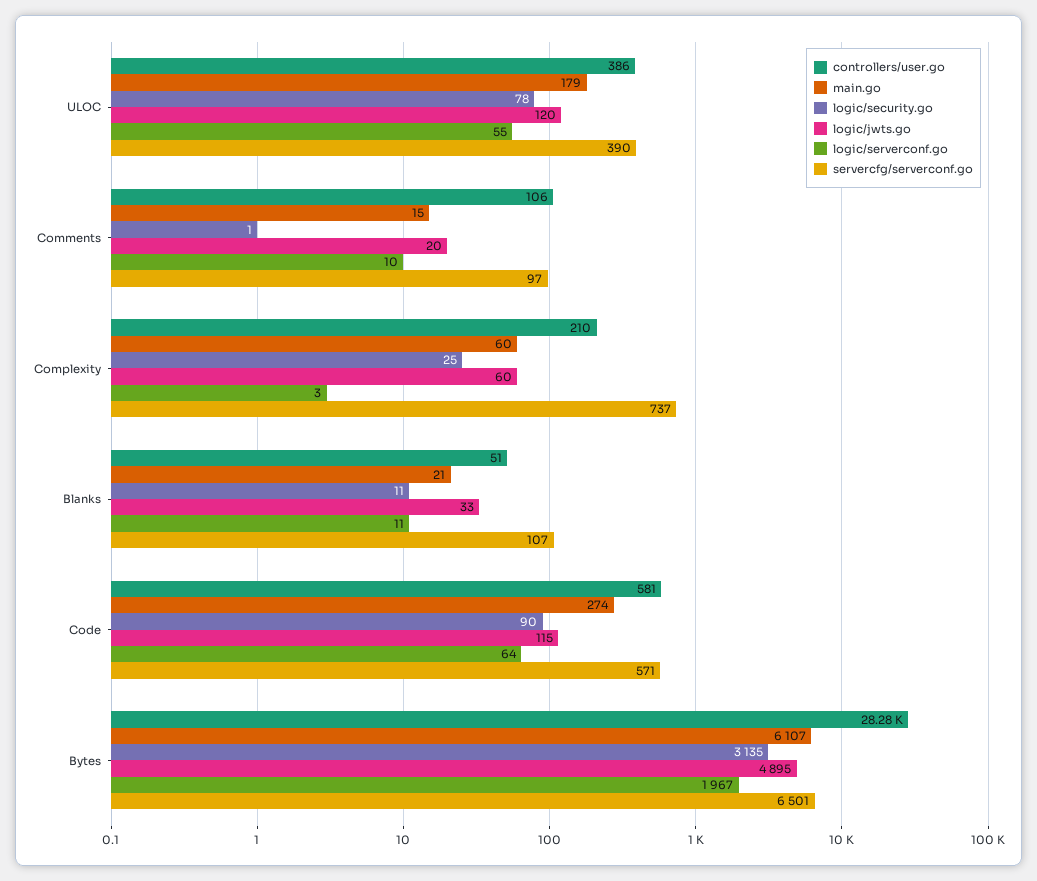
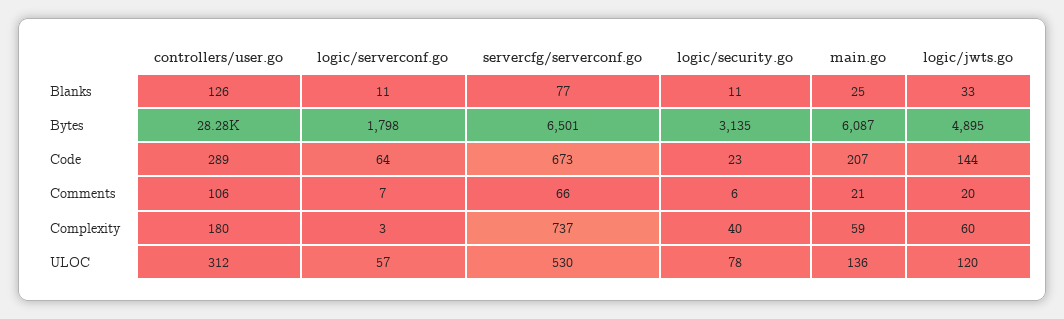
controllers/user.go, ULOC: 386 -> 312
main.go, ULOC: 179 -> 136
logic/serverconf.go, ULOC: 55 -> 57
servercfg/serverconf.go, ULOC: 390 -> 530
main.go, Comments: 15 -> 21
logic/security.go, Comments: 1 -> 6
logic/serverconf.go, Comments: 10 -> 7
servercfg/serverconf.go, Comments: 97 -> 66
controllers/user.go, Complexity: 210 -> 180
main.go, Complexity: 60 -> 59
logic/security.go, Complexity: 25 -> 40
controllers/user.go, Blanks: 51 -> 126
main.go, Blanks: 21 -> 25
servercfg/serverconf.go, Blanks: 107 -> 77
controllers/user.go, Code: 581 -> 289
main.go, Code: 274 -> 207
logic/security.go, Code: 90 -> 23
logic/jwts.go, Code: 115 -> 144
servercfg/serverconf.go, Code: 571 -> 673
main.go, Bytes: 6107 -> 6087
logic/serverconf.go, Bytes: 1967 -> 1798

